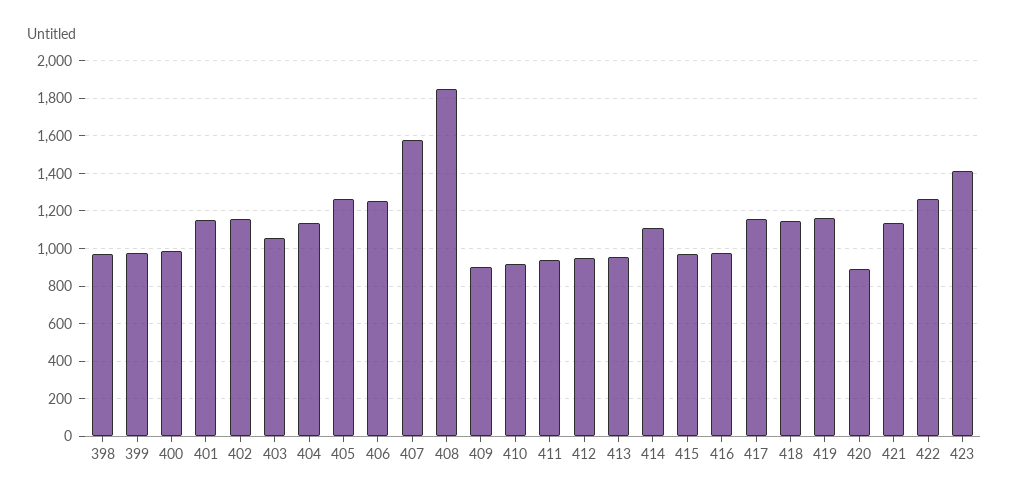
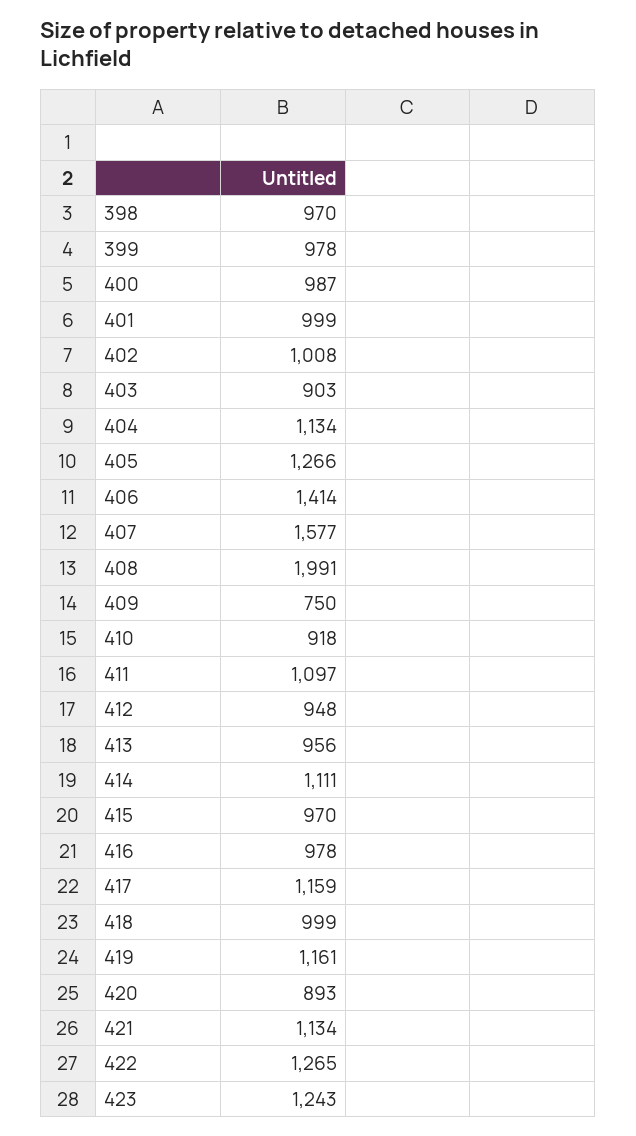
401: 1150 -> 999
402: 1150 -> 1008
403: 1050 -> 903
406: 1250 -> 1414
408: 1850 -> 1991
409: 900 -> 750
411: 950 -> 1097
418: 1150 -> 999
423: 1400 -> 1243

